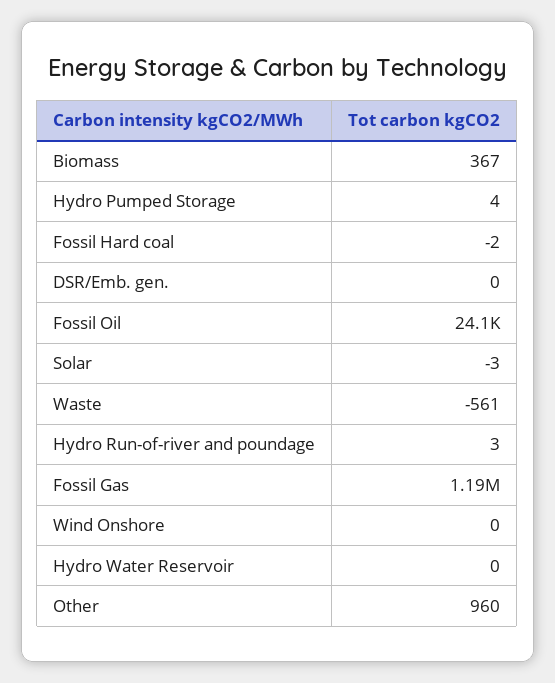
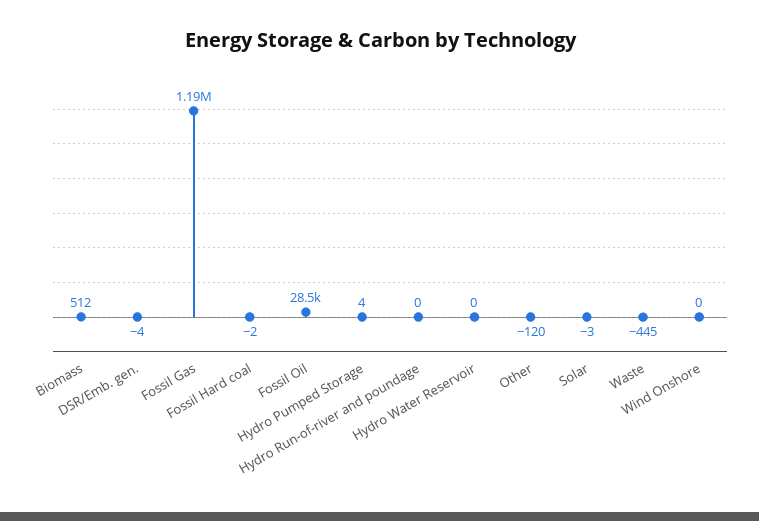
Biomass: 367 -> 512
DSR/Emb. gen.: 0 -> -4
Fossil Oil: 24100 -> 28500
Waste: -561 -> -445
Hydro Run-of-river and poundage: 3 -> 0
Other: 960 -> -120

